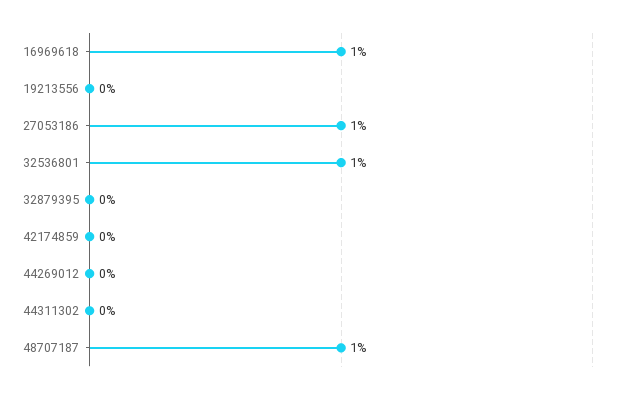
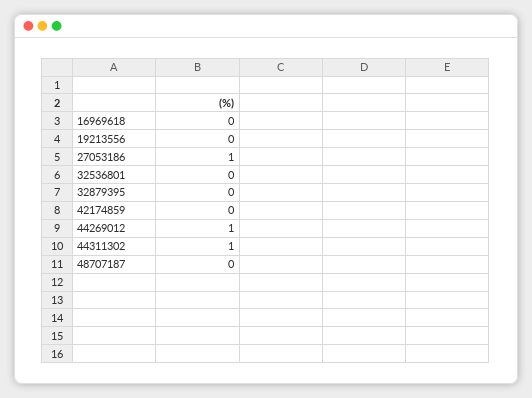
16969618: 1 -> 0
32536801: 1 -> 0
44269012: 0 -> 1
44311302: 0 -> 1
48707187: 1 -> 0

